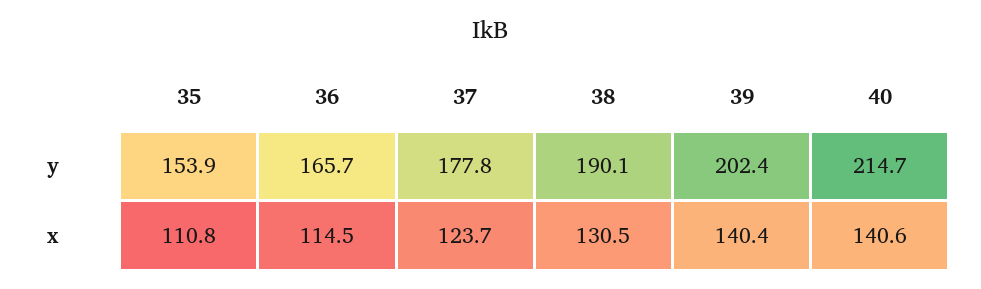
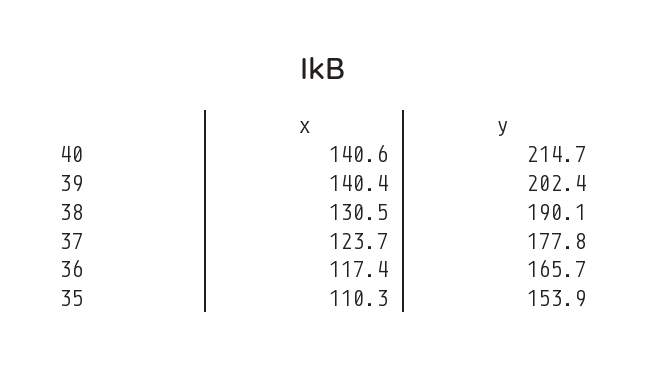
35, x: 110.8 -> 110.3
36, x: 114.5 -> 117.4

